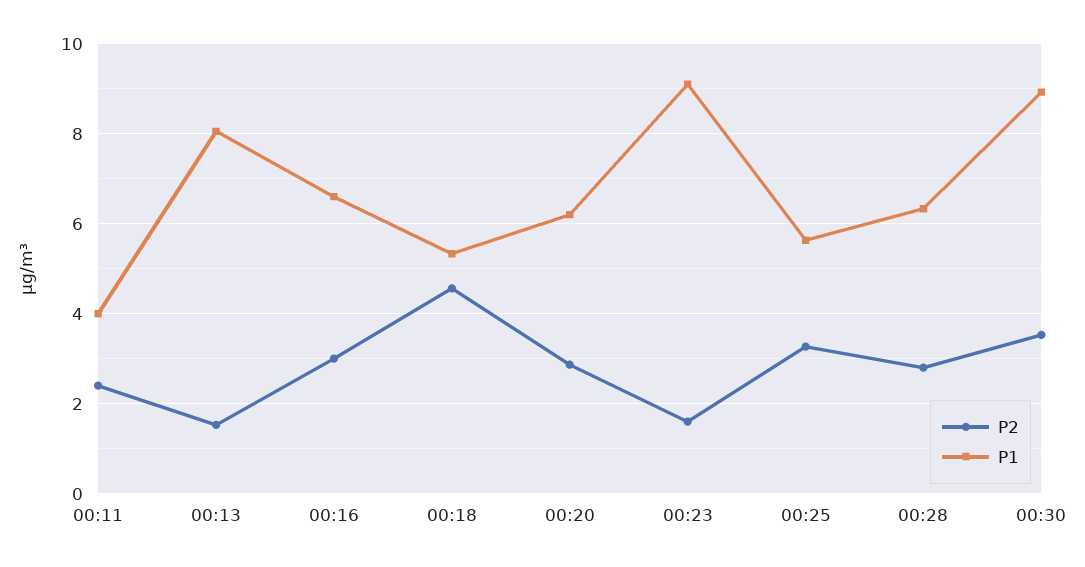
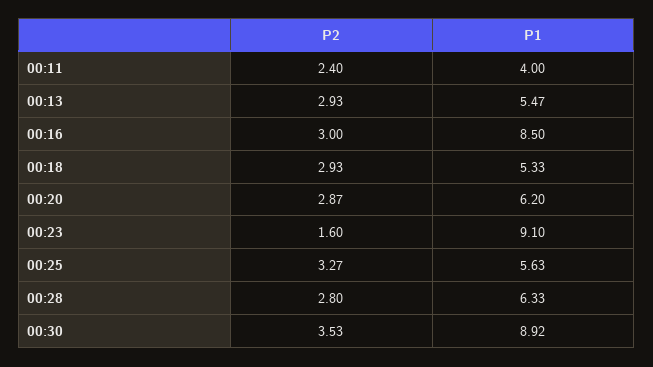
P2, 00:13: 1.6 -> 2.93
P1, 00:13: 8 -> 5.47
P1, 00:16: 6.6 -> 8.5
P2, 00:18: 4.6 -> 2.93

